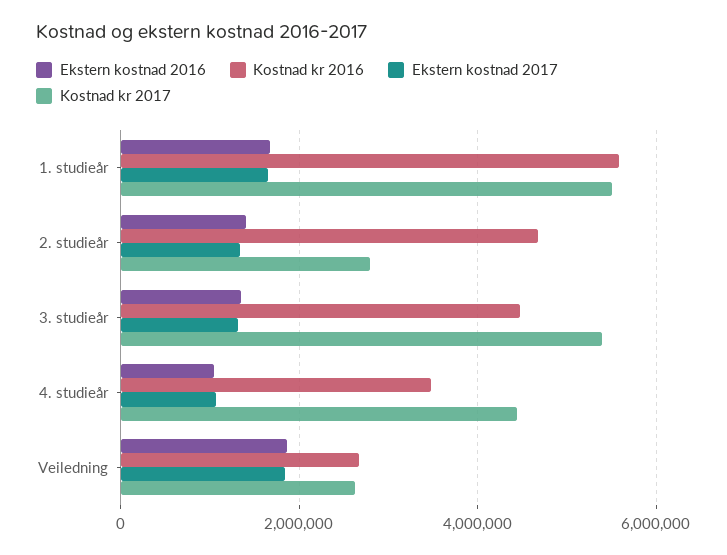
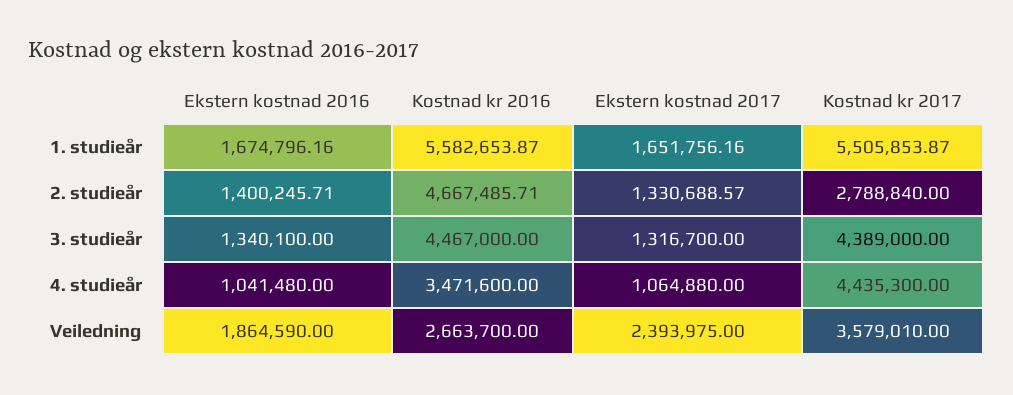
Kostnad kr 2017, 3. studieår: 5400000 -> 4389000
Ekstern kostnad 2017, Veiledning: 1800000 -> 2393975
Kostnad kr 2017, Veiledning: 2600000 -> 3579010

